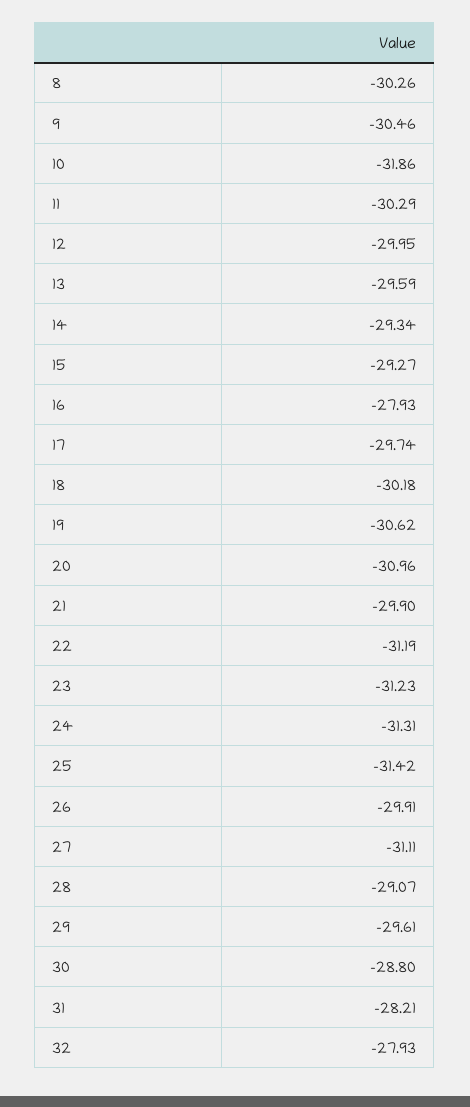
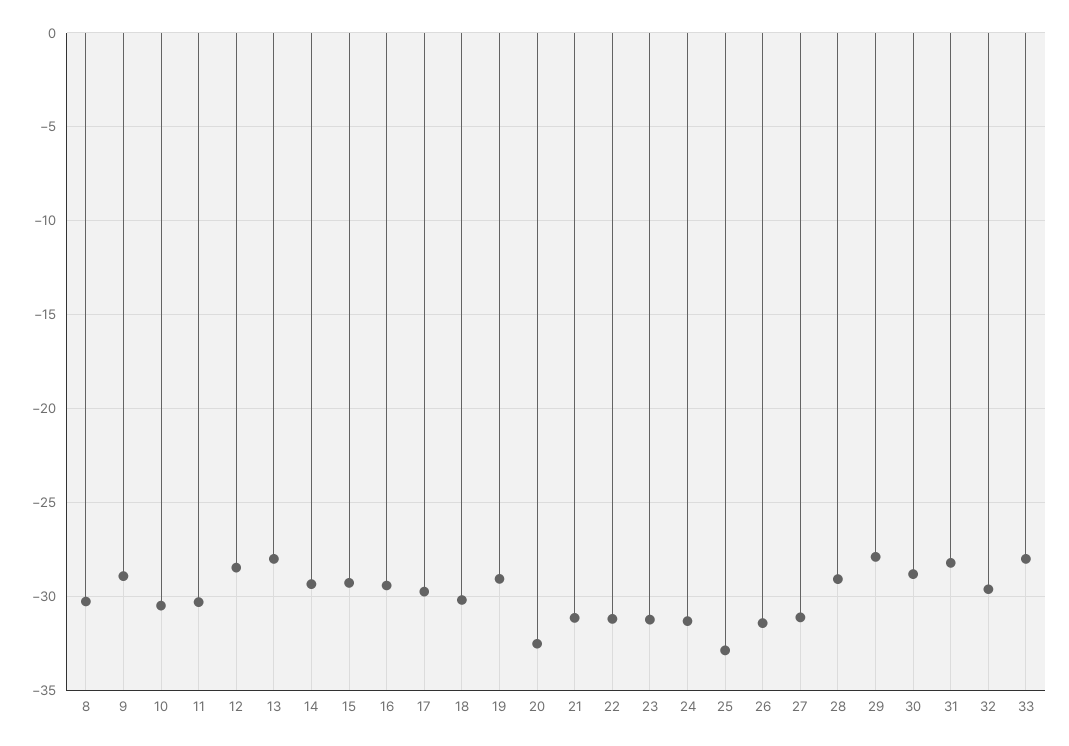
9: -30.46 -> -29
10: -31.86 -> -30.5
12: -29.95 -> -28.5
13: -29.59 -> -28
16: -27.93 -> -29.5
19: -30.62 -> -29
20: -30.96 -> -32.5
21: -29.9 -> -31
25: -31.42 -> -33
26: -29.91 -> -31.5
29: -29.61 -> -28
32: -27.93 -> -29.5
33: none -> -28

